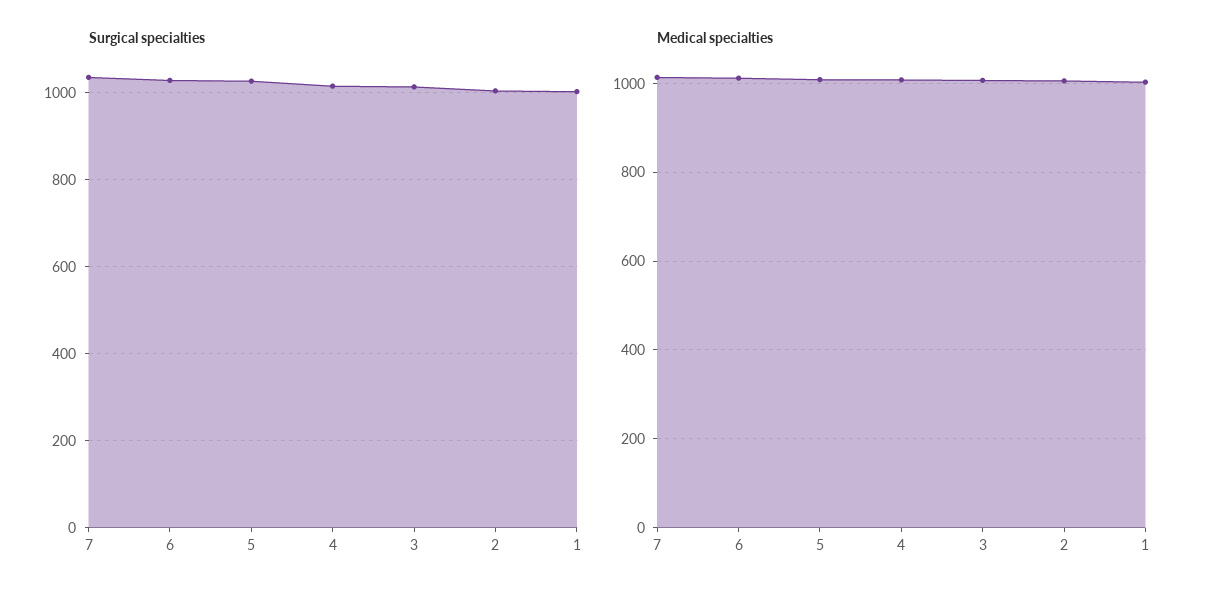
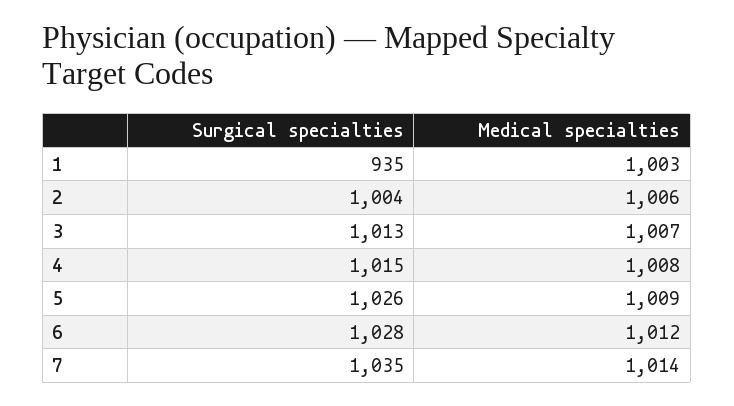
Surgical specialties, 1: 1000 -> 935

